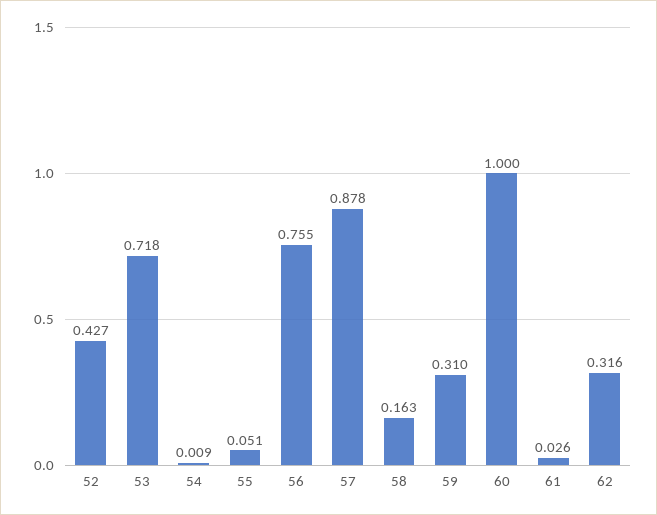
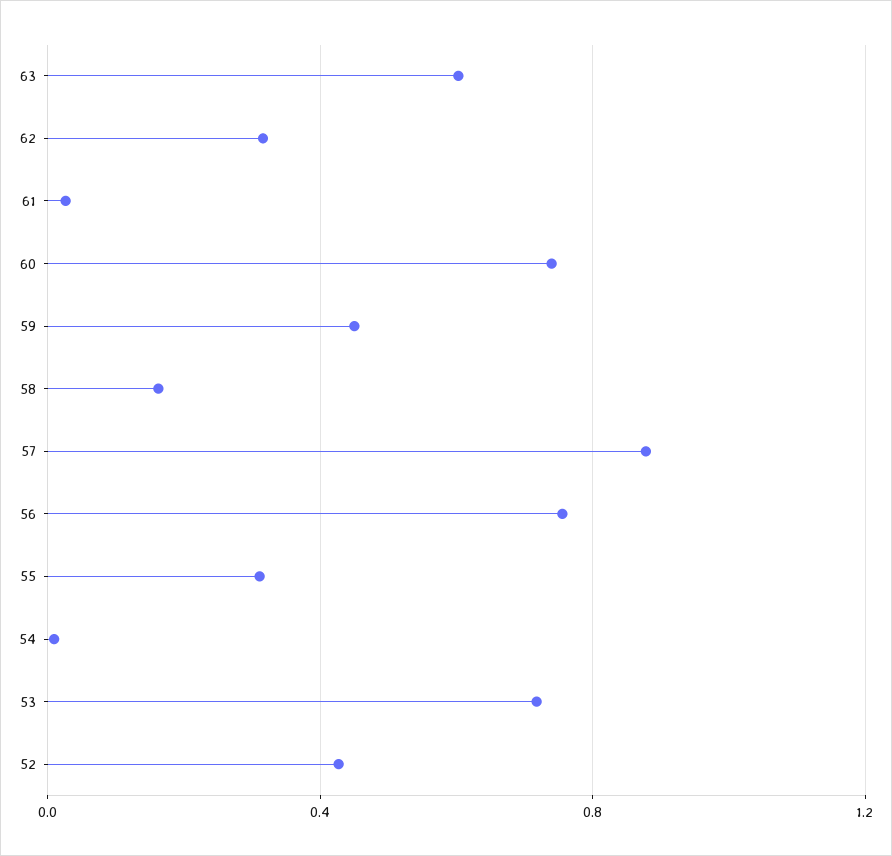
55: 0.051 -> 0.3
59: 0.31 -> 0.45
60: 1 -> 0.75
63: none -> 0.6

